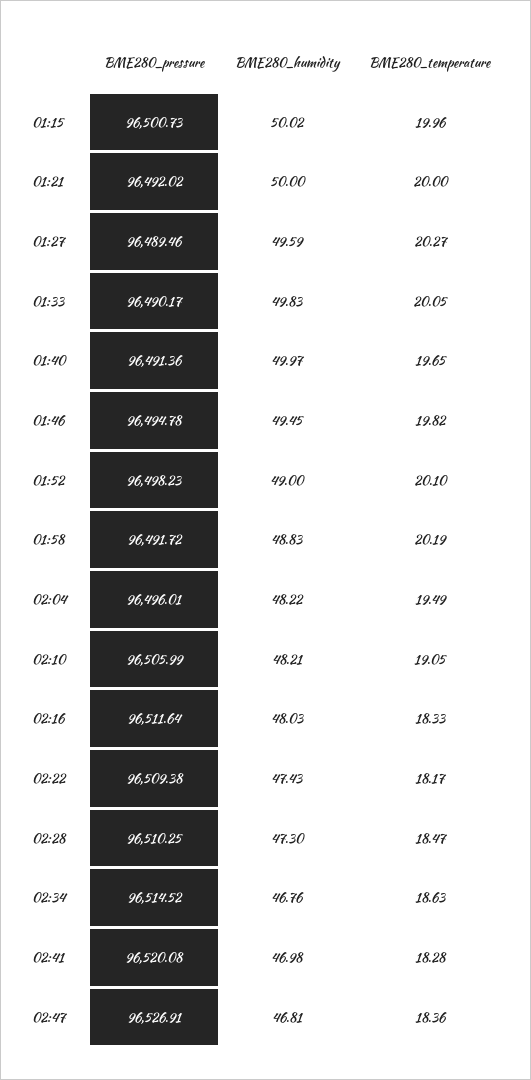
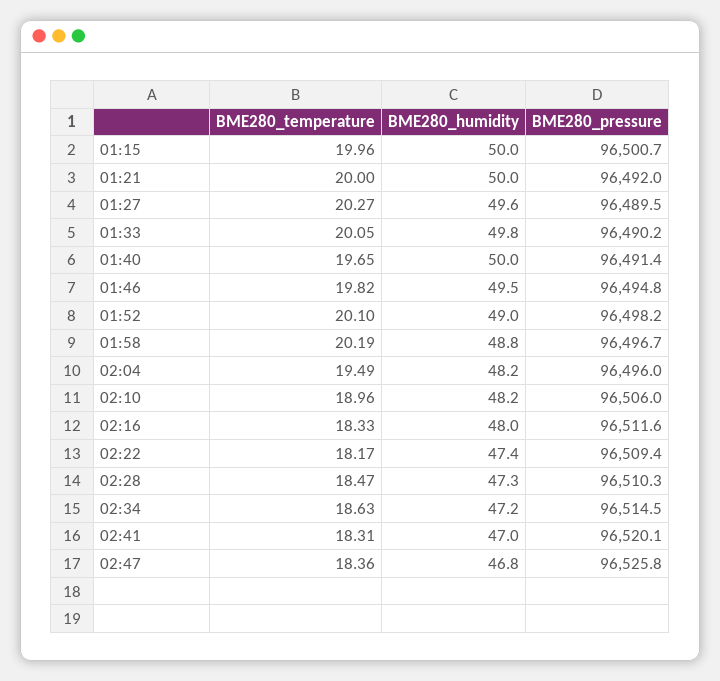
BME280_pressure, 01:58: 96491.72 -> 96496.7
BME280_temperature, 02:10: 19.05 -> 18.96
BME280_humidity, 02:34: 46.76 -> 47.2
BME280_temperature, 02:41: 18.28 -> 18.31
BME280_pressure, 02:47: 96526.91 -> 96525.8

